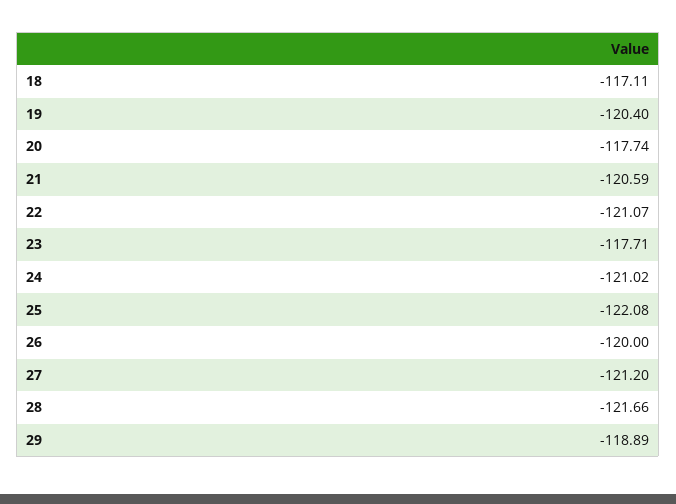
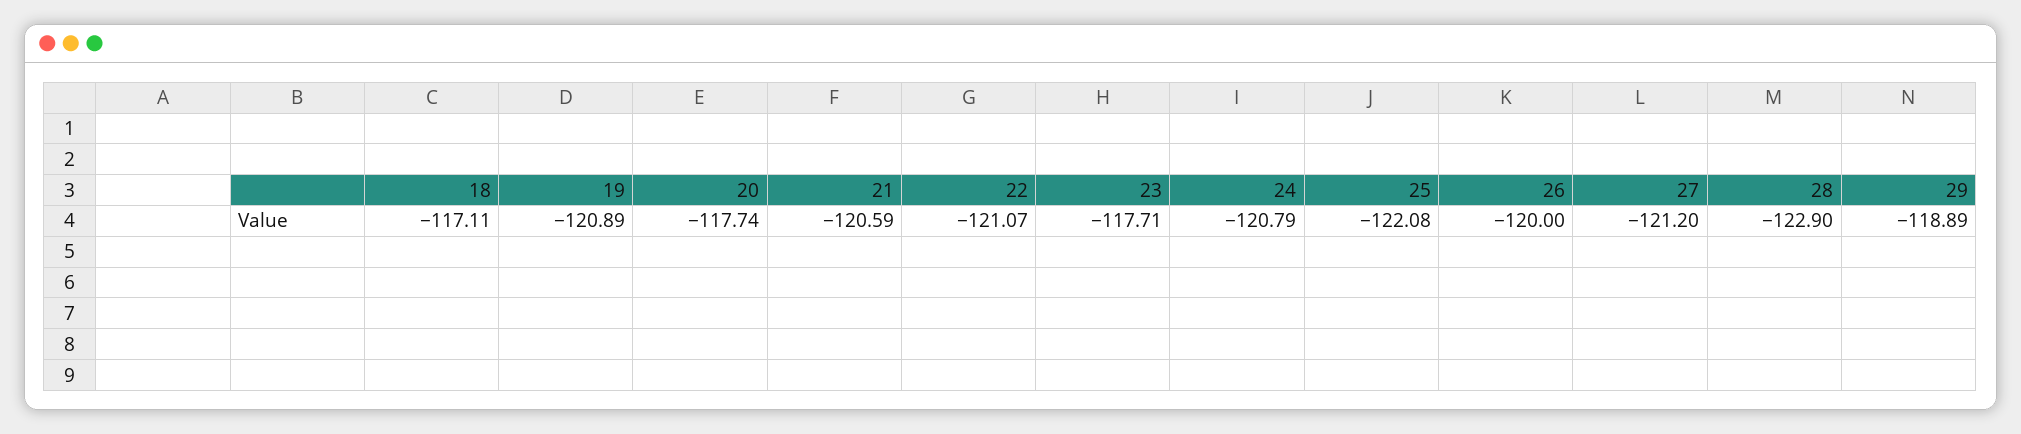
19: -120.4 -> -120.89
24: -121.02 -> -120.79
28: -121.66 -> -122.9

